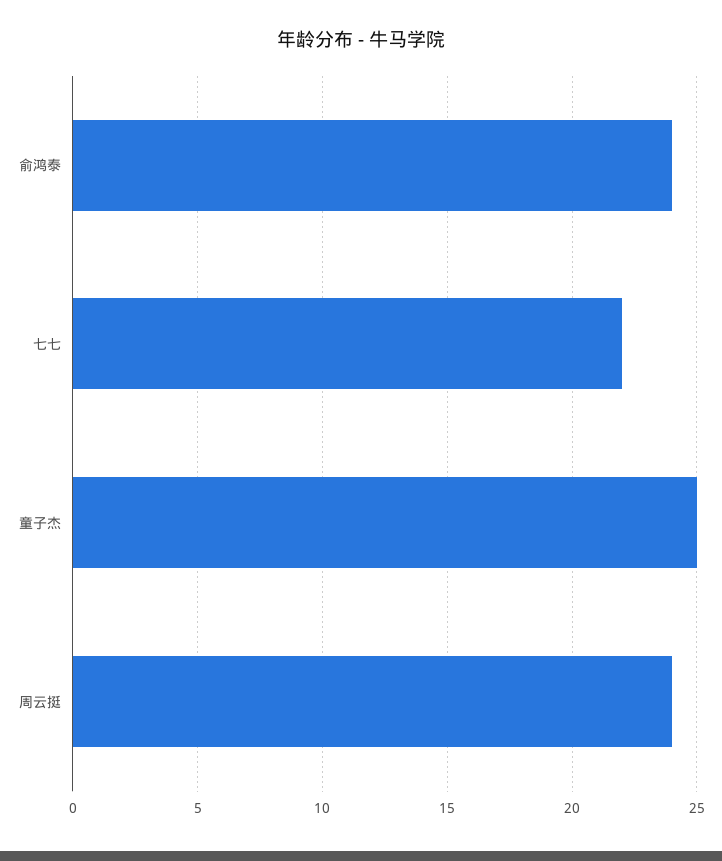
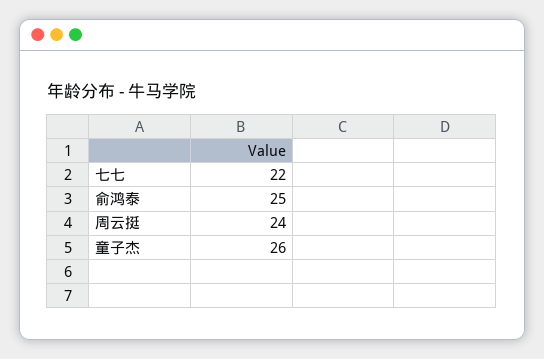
俞鸿泰: 24 -> 25
童子杰: 25 -> 26

